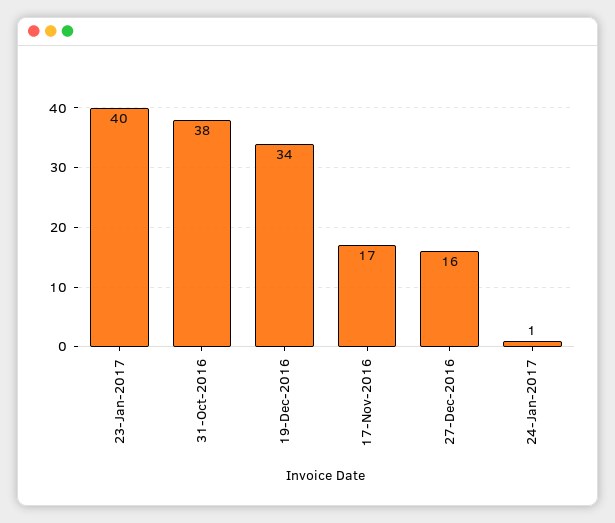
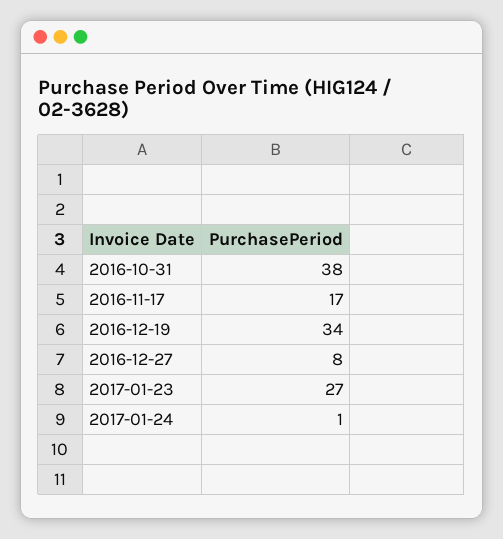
23-Jan-2017: 40 -> 27
27-Dec-2016: 16 -> 8

